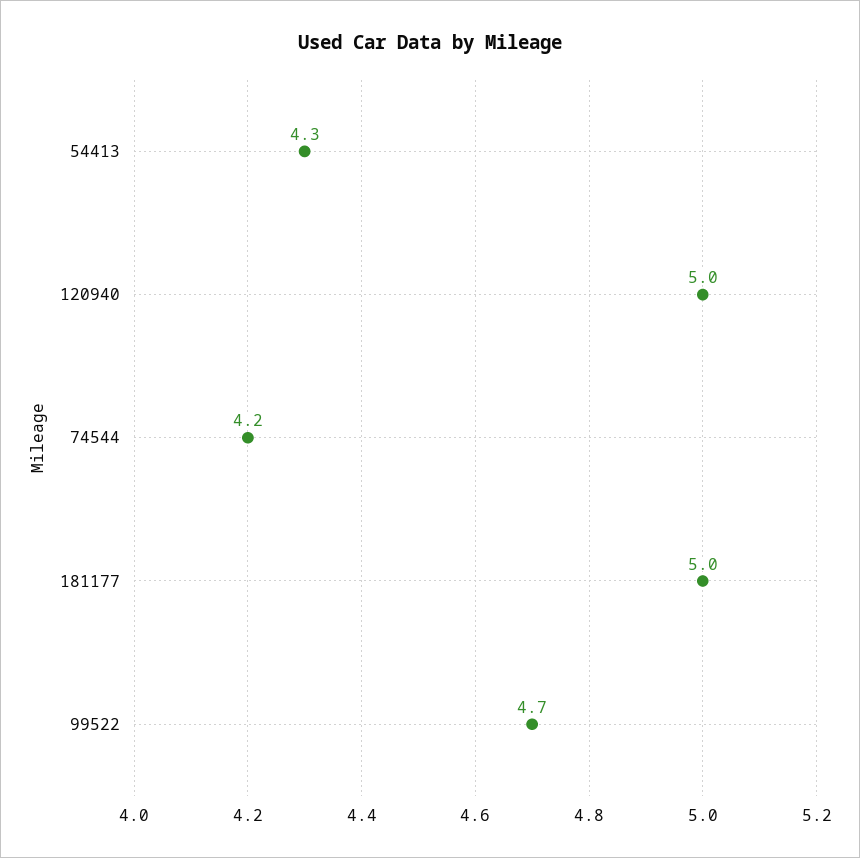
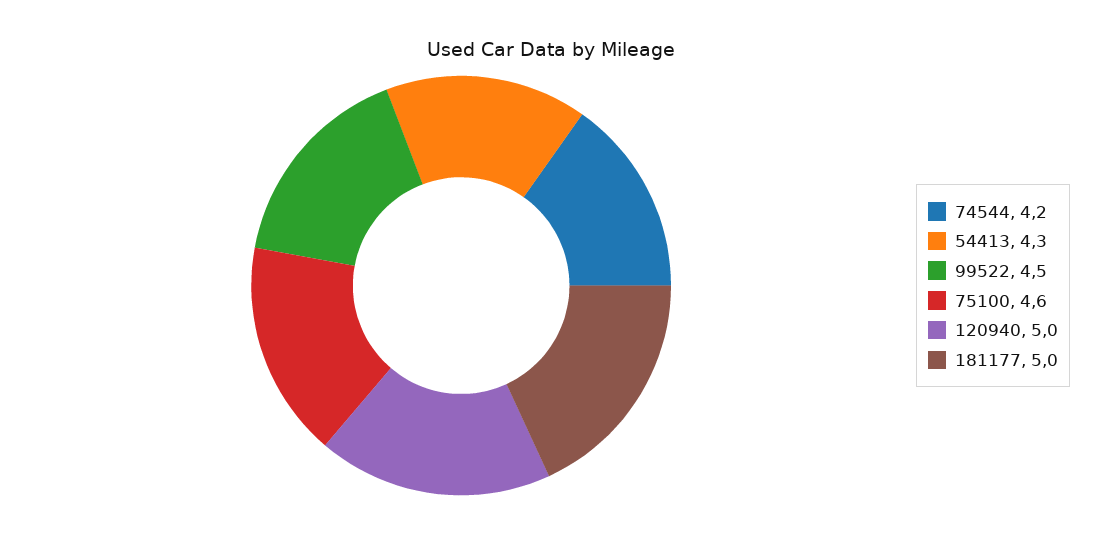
99522: 4.7 -> 4.5
75100: none -> 4.6

